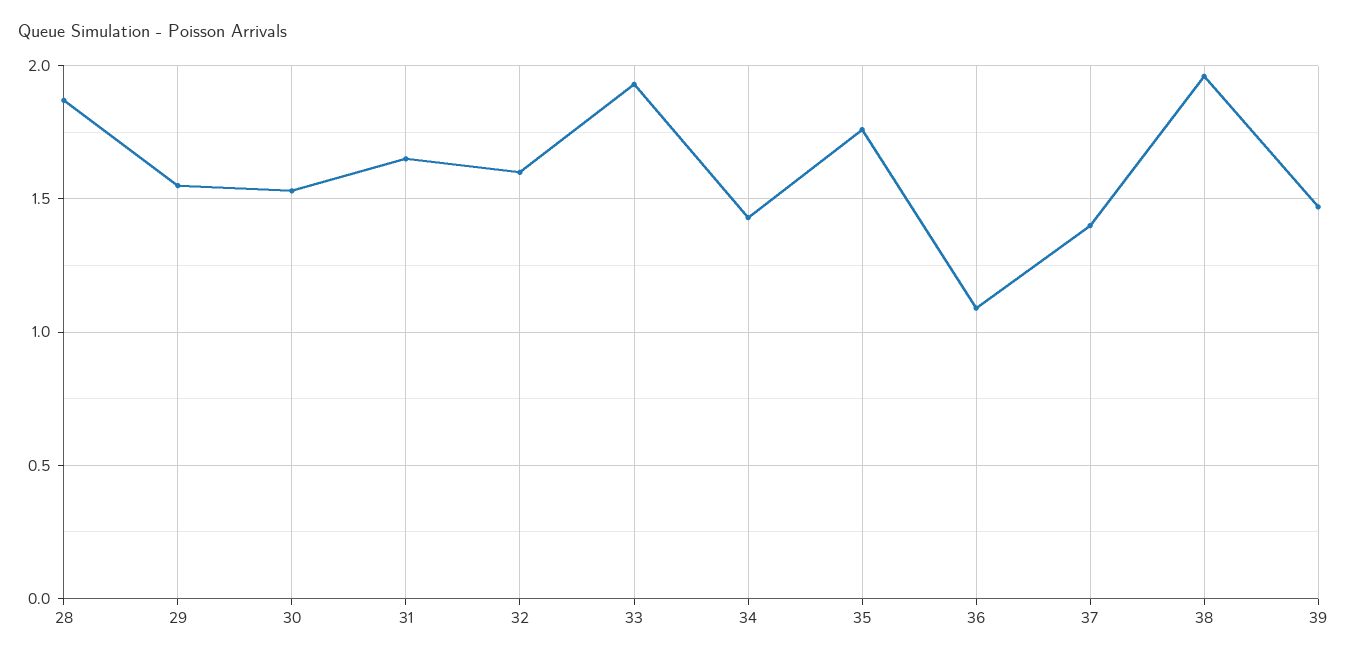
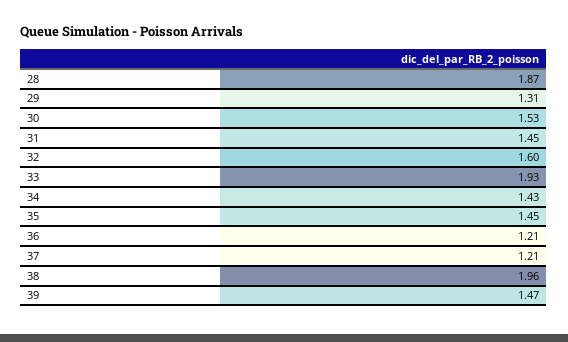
29: 1.55 -> 1.31
31: 1.65 -> 1.45
35: 1.75 -> 1.45
36: 1.1 -> 1.21
37: 1.4 -> 1.21

